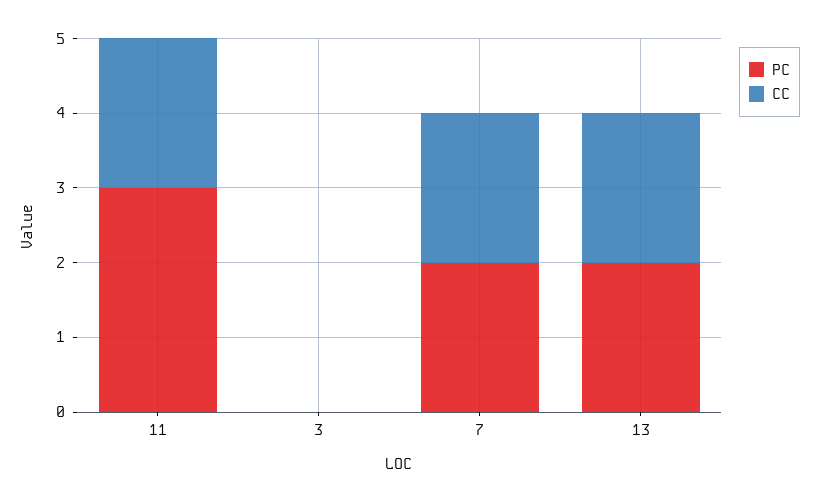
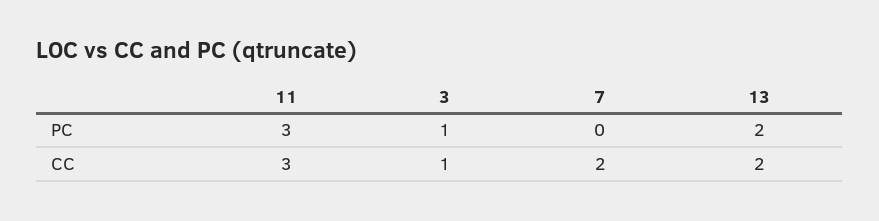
CC, 11: 2 -> 3
PC, 3: 0 -> 1
CC, 3: 0 -> 1
PC, 7: 2 -> 0

